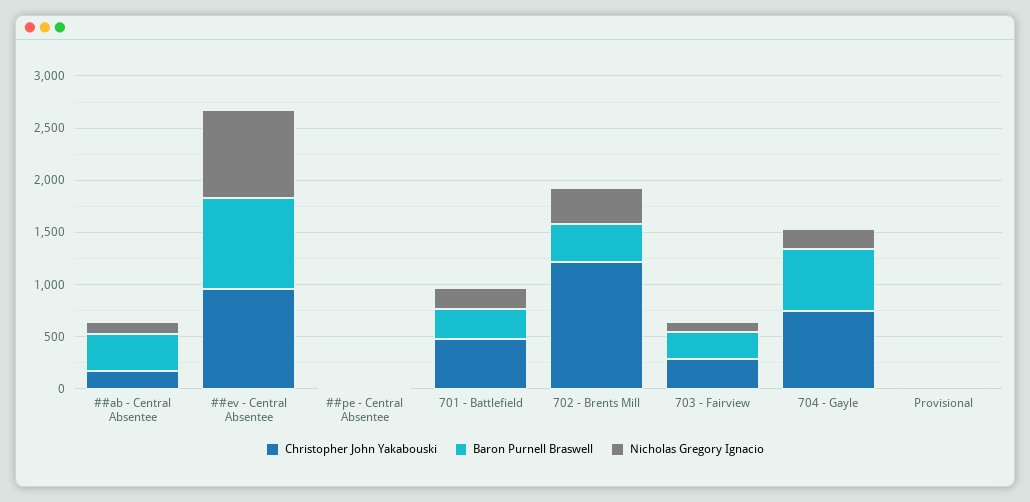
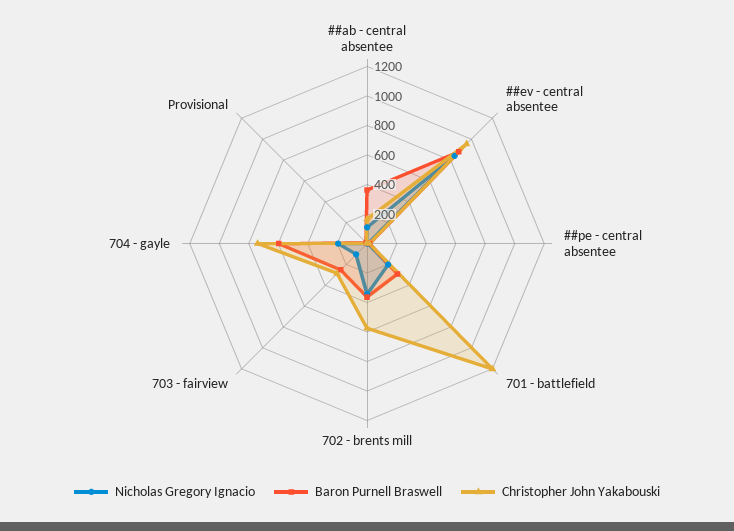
Christopher John Yakabouski, 701 - Battlefield: 500 -> 1200
Christopher John Yakabouski, 702 - Brents Mill: 1200 -> 600

